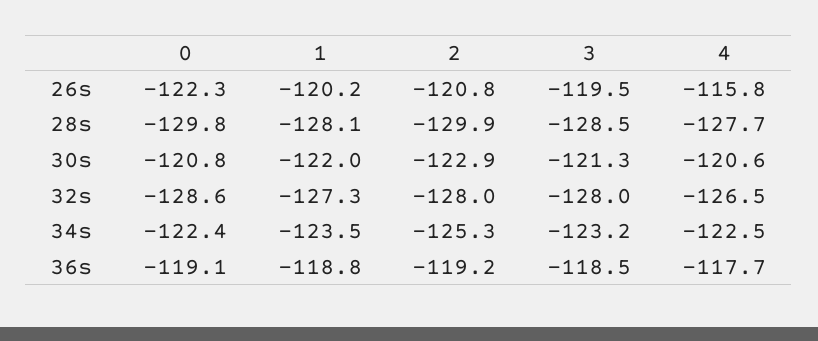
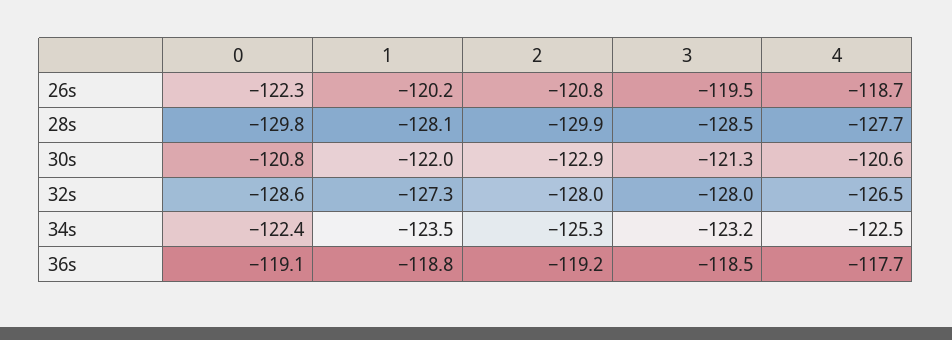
4, 26s: -115.8 -> -118.7

